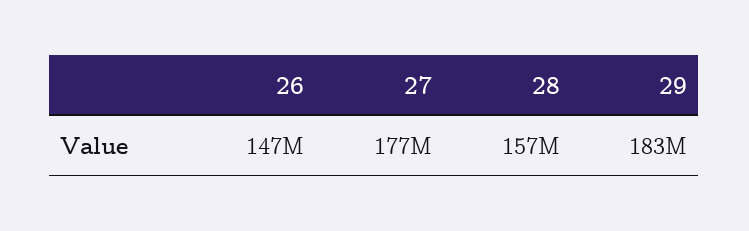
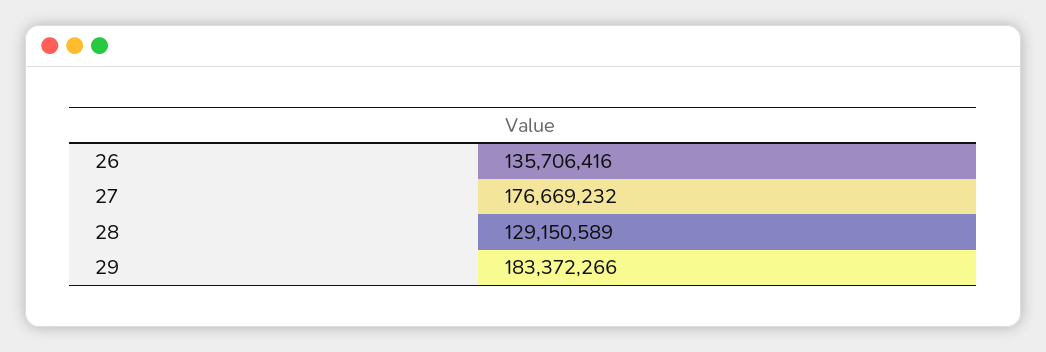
26: 147000000 -> 135706416
28: 157000000 -> 129150589

